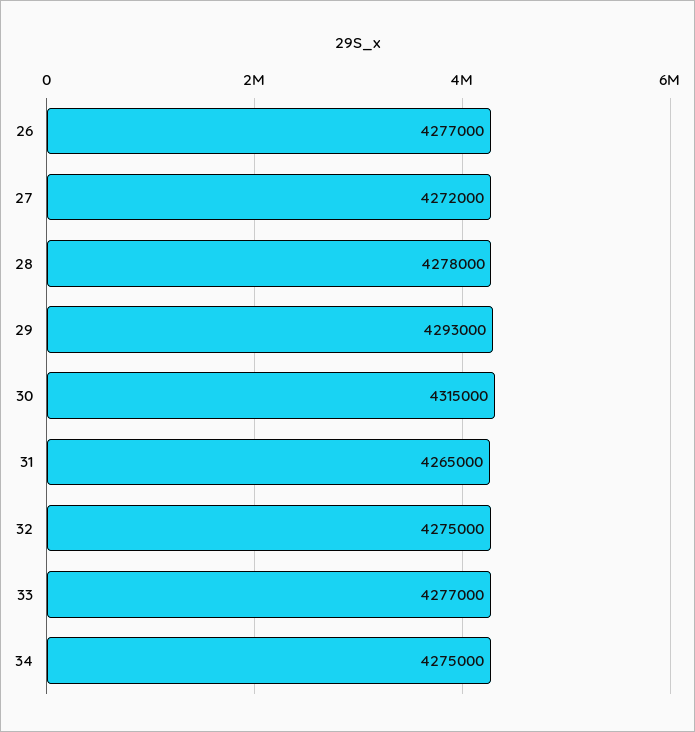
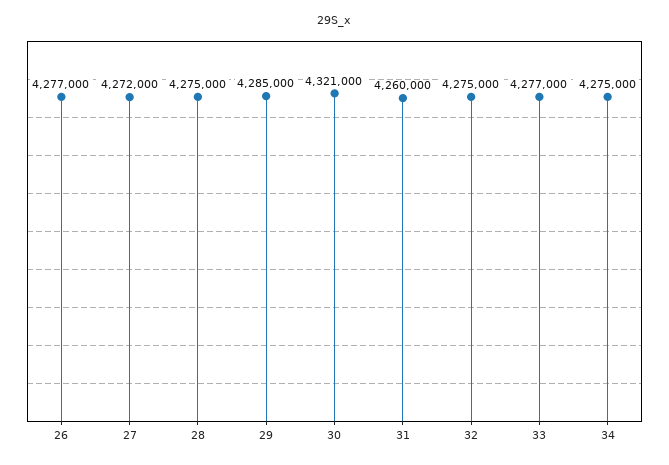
28: 4278000 -> 4275000
29: 4293000 -> 4285000
30: 4315000 -> 4321000
31: 4265000 -> 4260000

